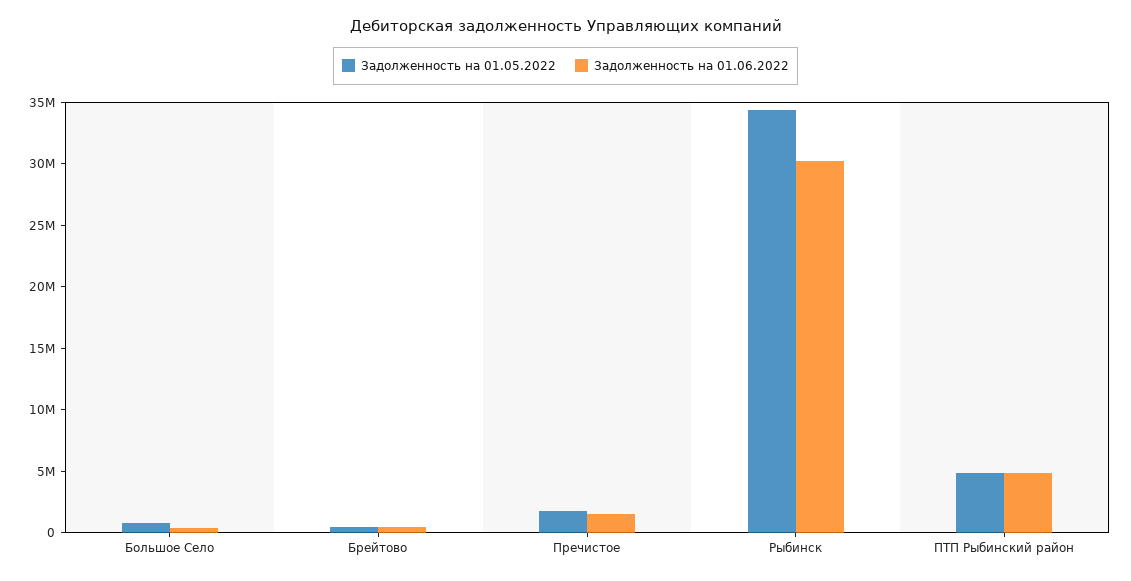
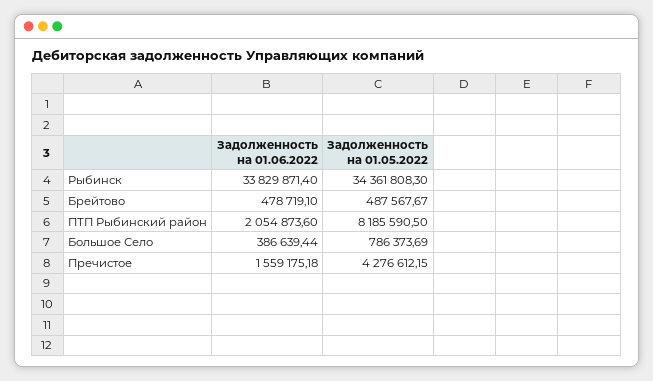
Задолженность на 01.05.2022, Пречистое: 2000000 -> 4276612.15
Задолженность на 01.06.2022, Рыбинск: 30000000 -> 33829871.4
Задолженность на 01.05.2022, ПТП Рыбинский район: 5000000 -> 8185590.5
Задолженность на 01.06.2022, ПТП Рыбинский район: 5000000 -> 2054873.6

